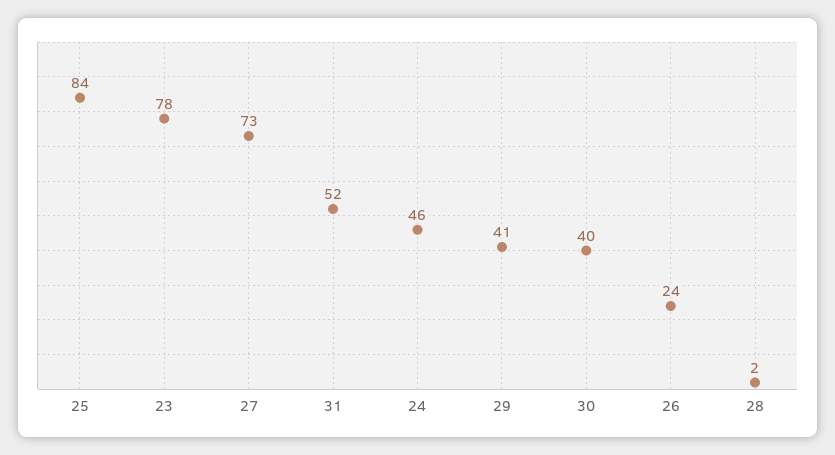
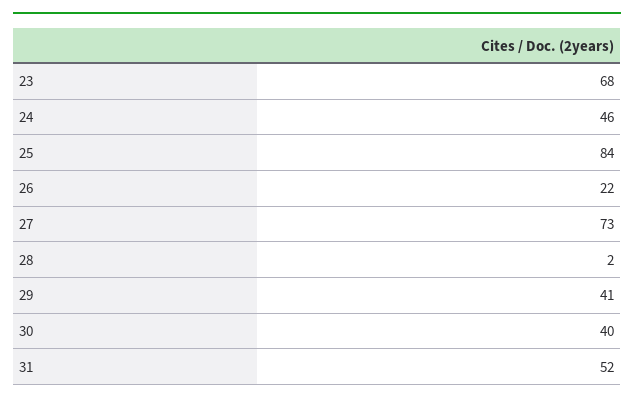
23: 78 -> 68
26: 24 -> 22

